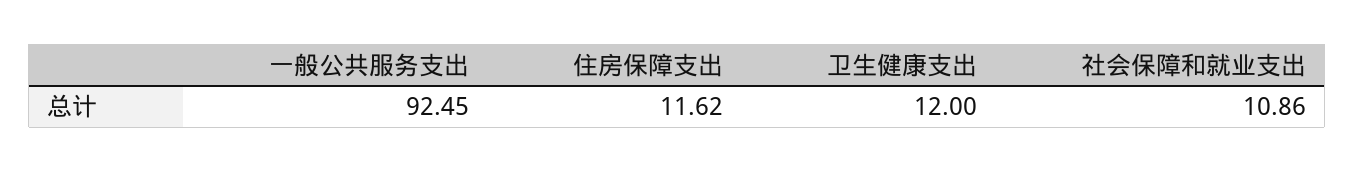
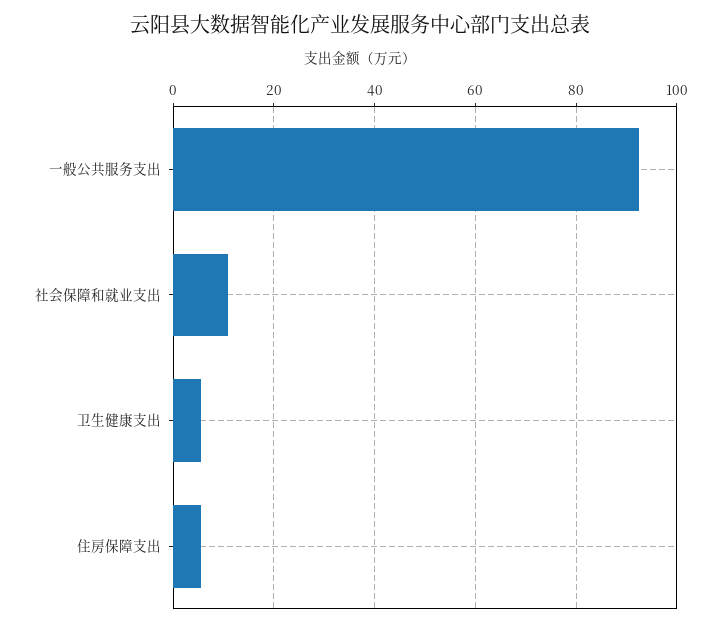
住房保障支出: 11.62 -> 6
卫生健康支出: 12 -> 6

